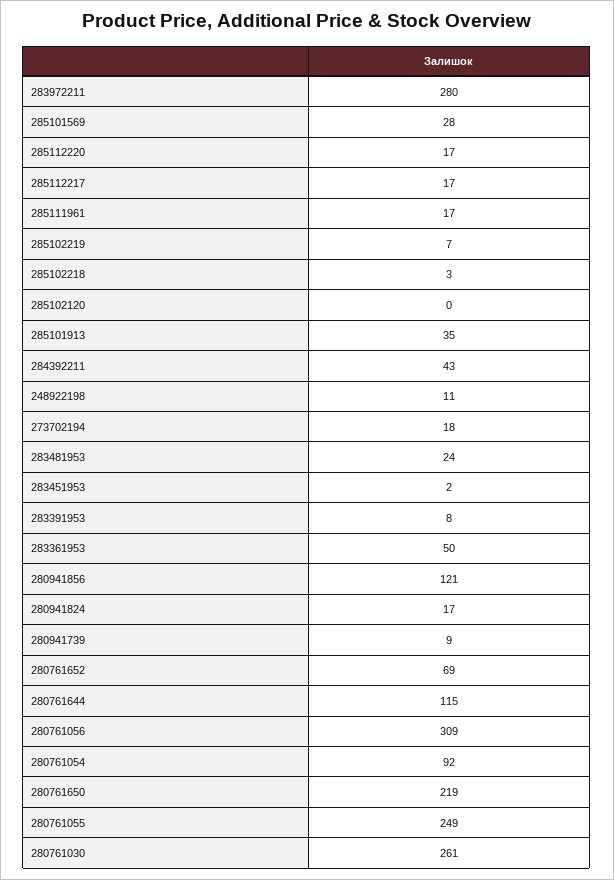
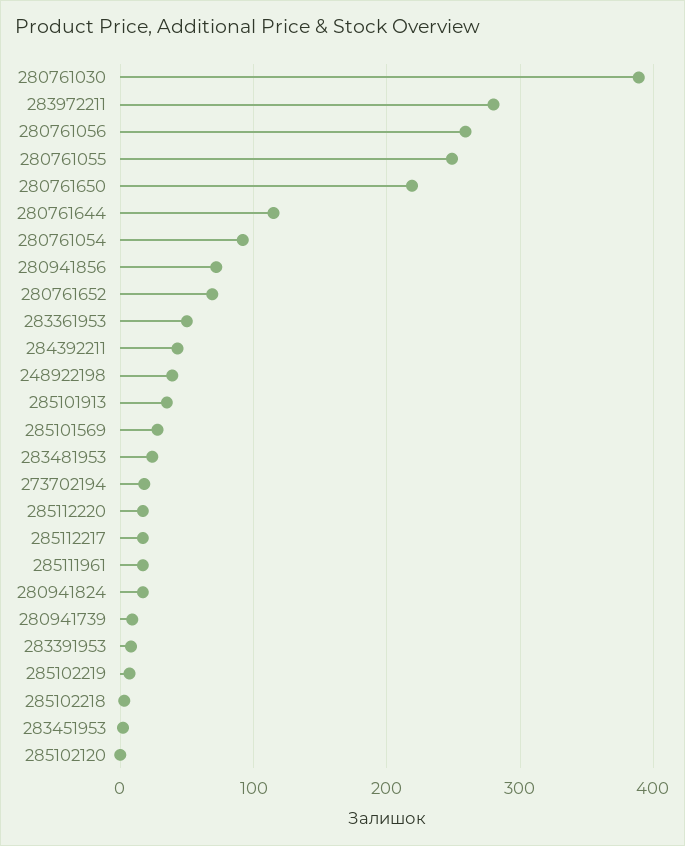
248922198: 11 -> 40
280941856: 121 -> 70
280761056: 309 -> 260
280761030: 261 -> 390

